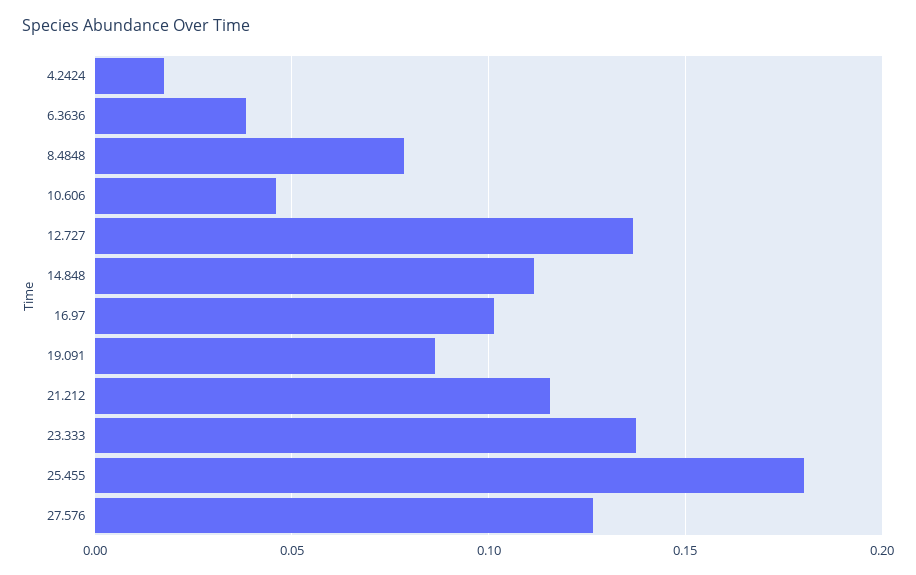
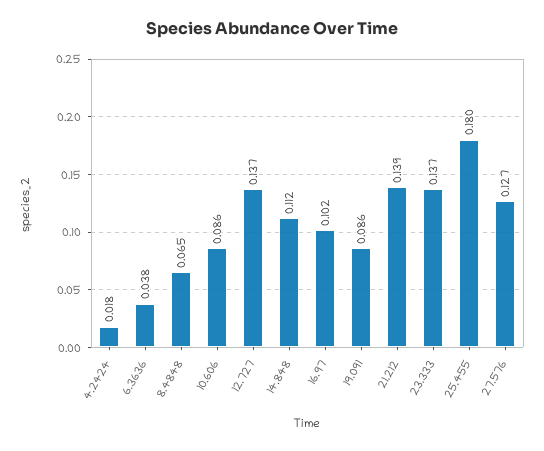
8.4848: 0.08 -> 0.065
10.606: 0.045 -> 0.086
21.212: 0.115 -> 0.139

